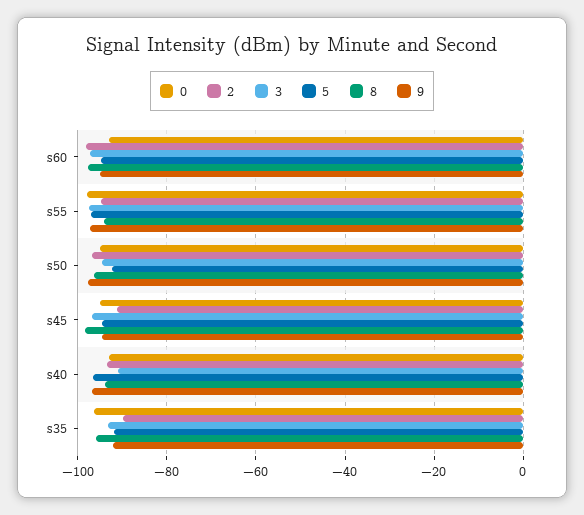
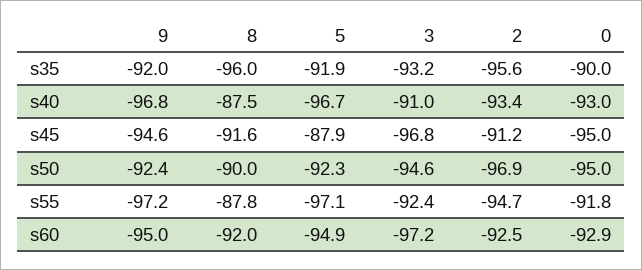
2, s60: -98 -> -92.5
8, s60: -98 -> -92
0, s55: -98 -> -91.8
3, s55: -98 -> -92.4
8, s55: -94 -> -87.8
8, s50: -96 -> -90
9, s50: -98 -> -92.4
5, s45: -94 -> -87.9
8, s45: -98 -> -91.6
8, s40: -94 -> -87.5
0, s35: -96 -> -90
2, s35: -90 -> -95.6

